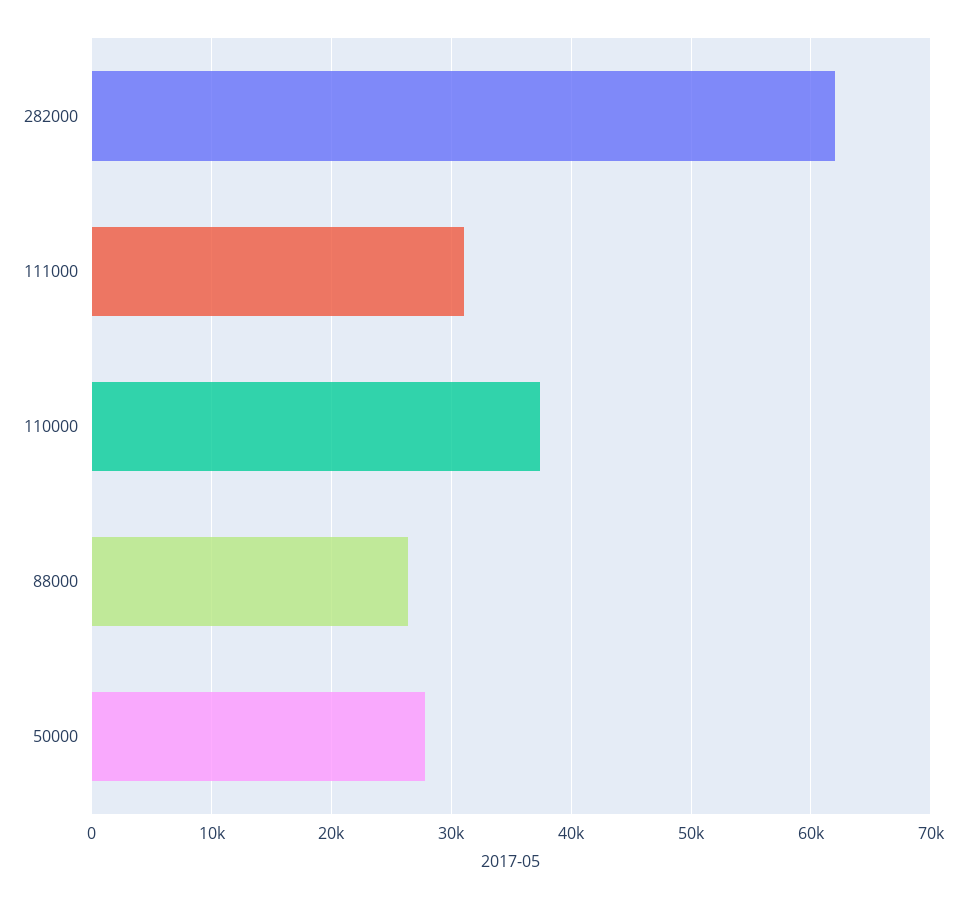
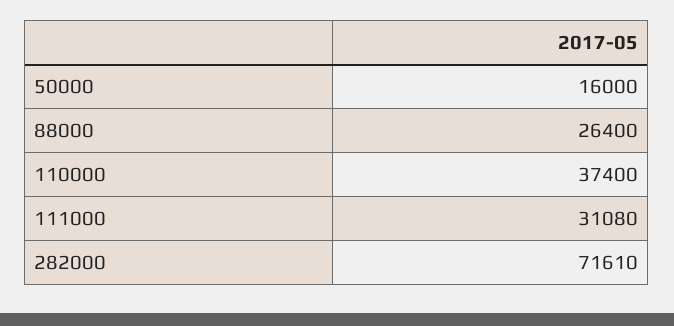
282000: 62000 -> 71610
50000: 28000 -> 16000

